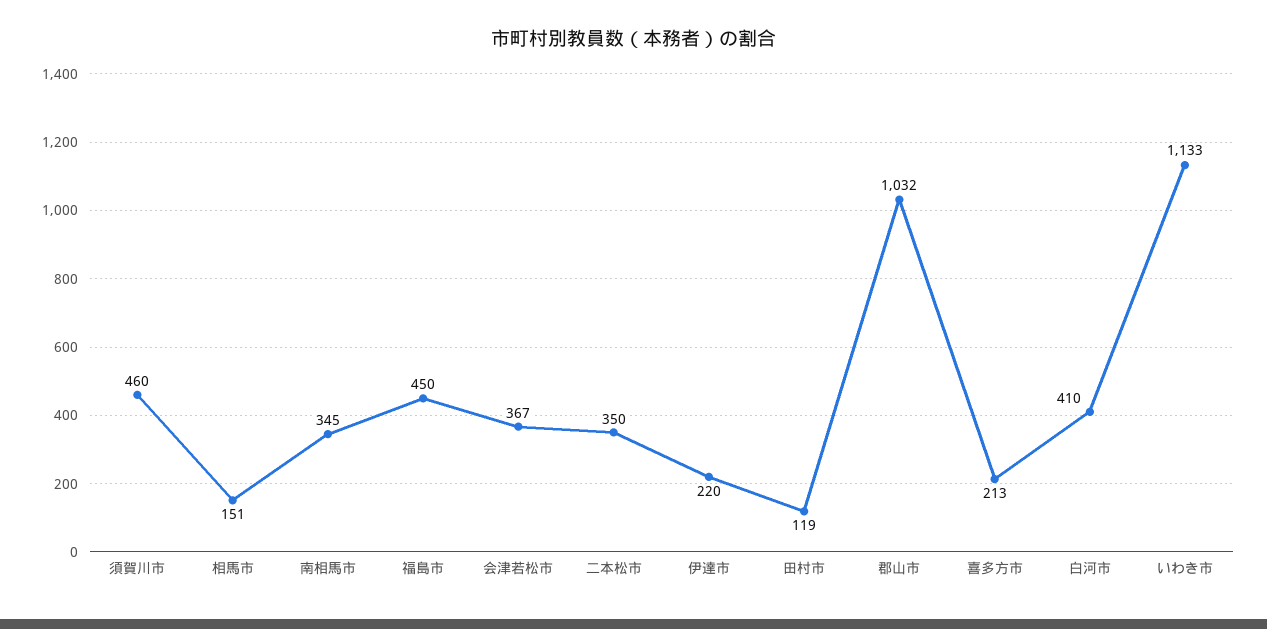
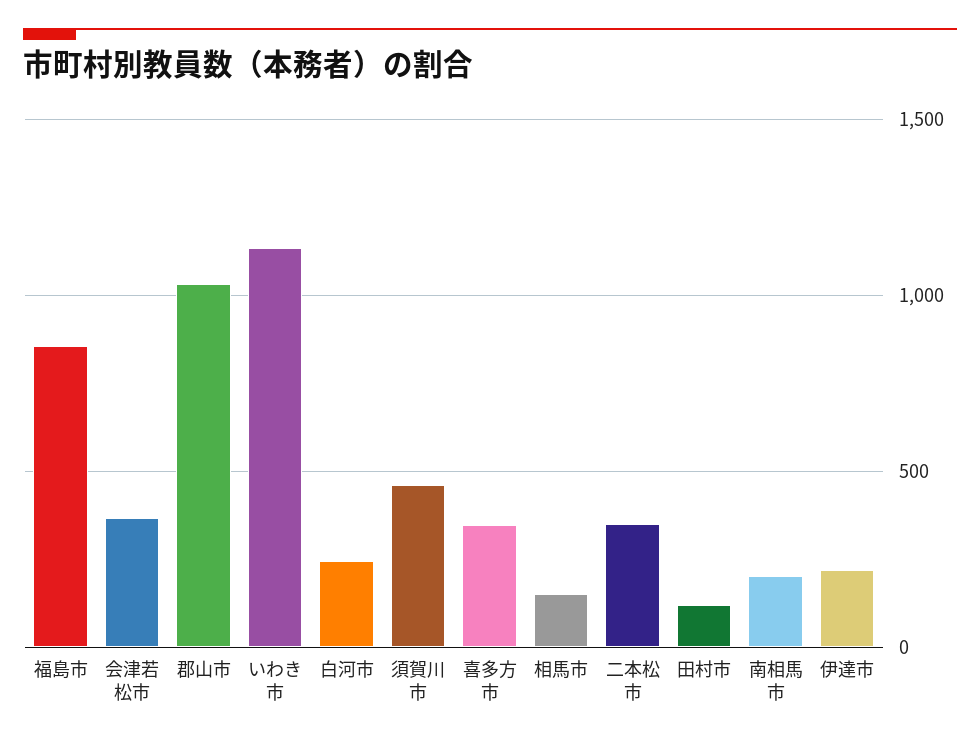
南相馬市: 345 -> 200
福島市: 450 -> 850
喜多方市: 213 -> 350
白河市: 410 -> 250

